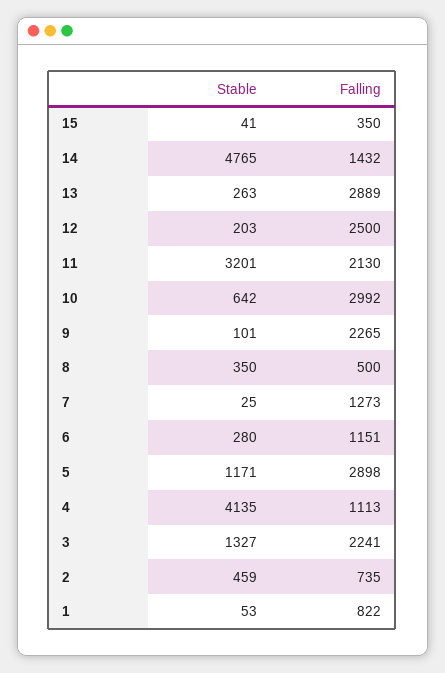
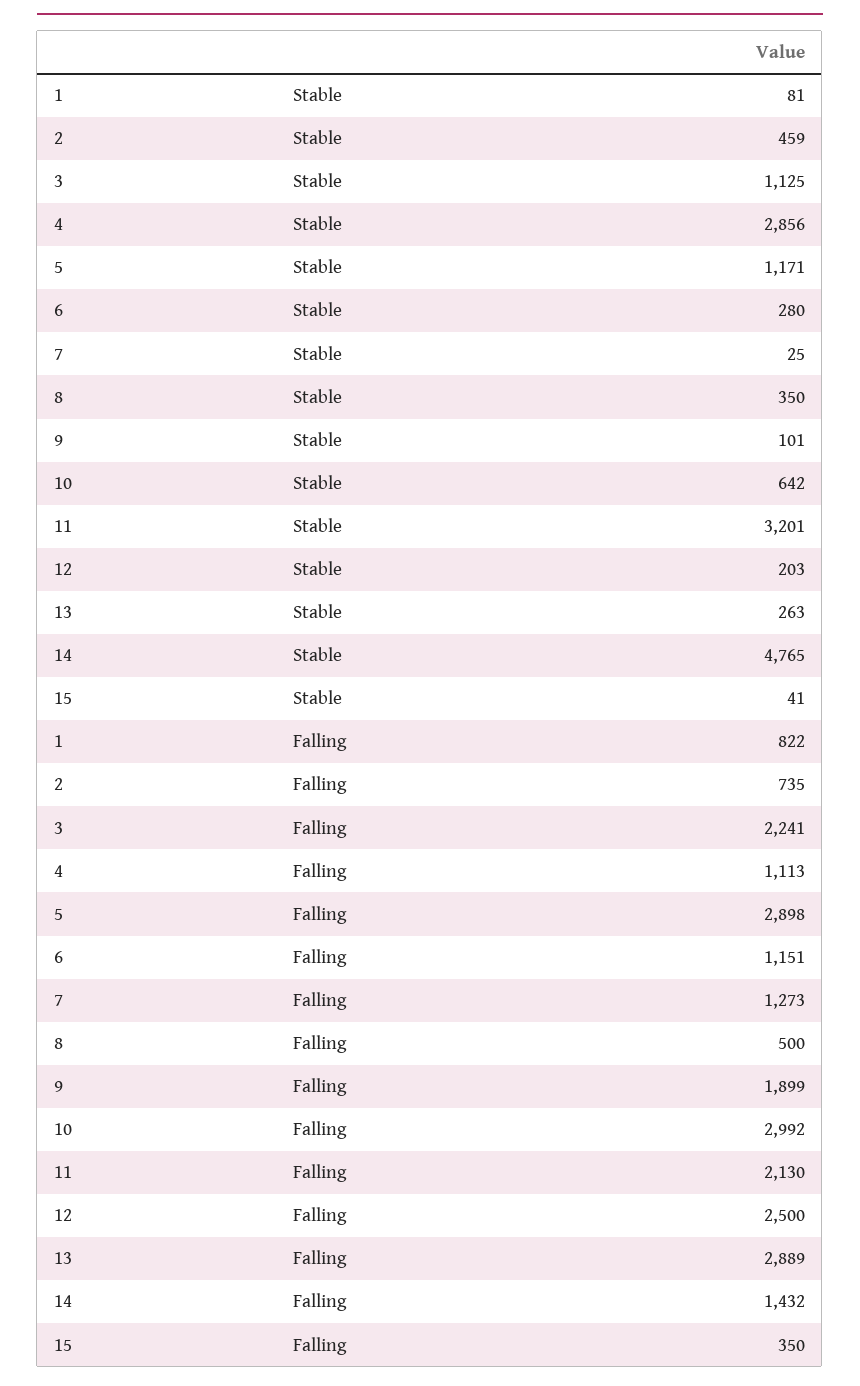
Falling, 9: 2265 -> 1899
Stable, 4: 4135 -> 2856
Stable, 3: 1327 -> 1125
Stable, 1: 53 -> 81

